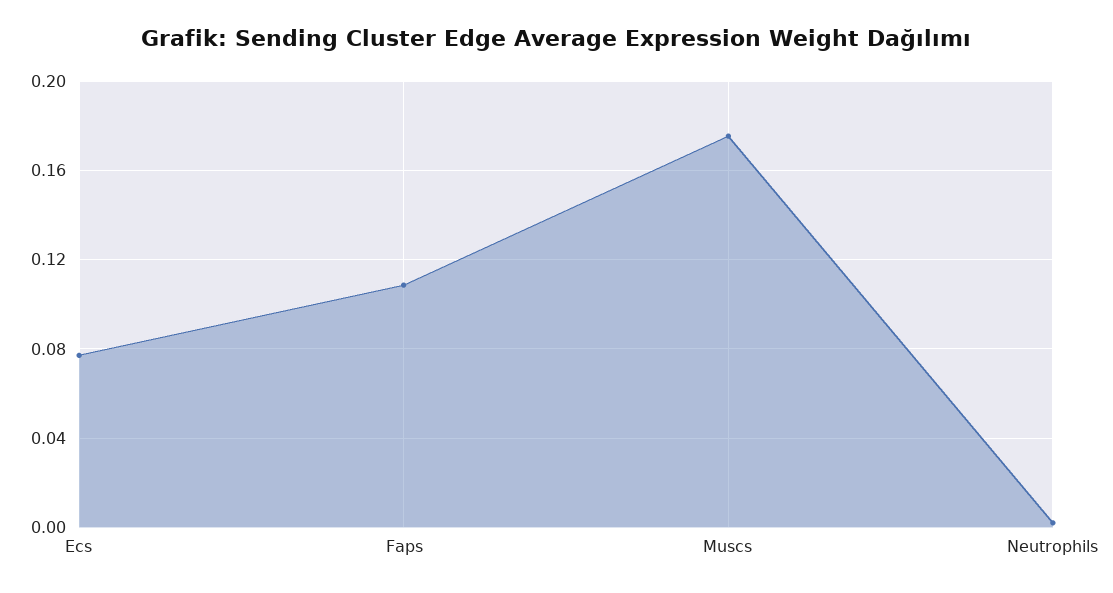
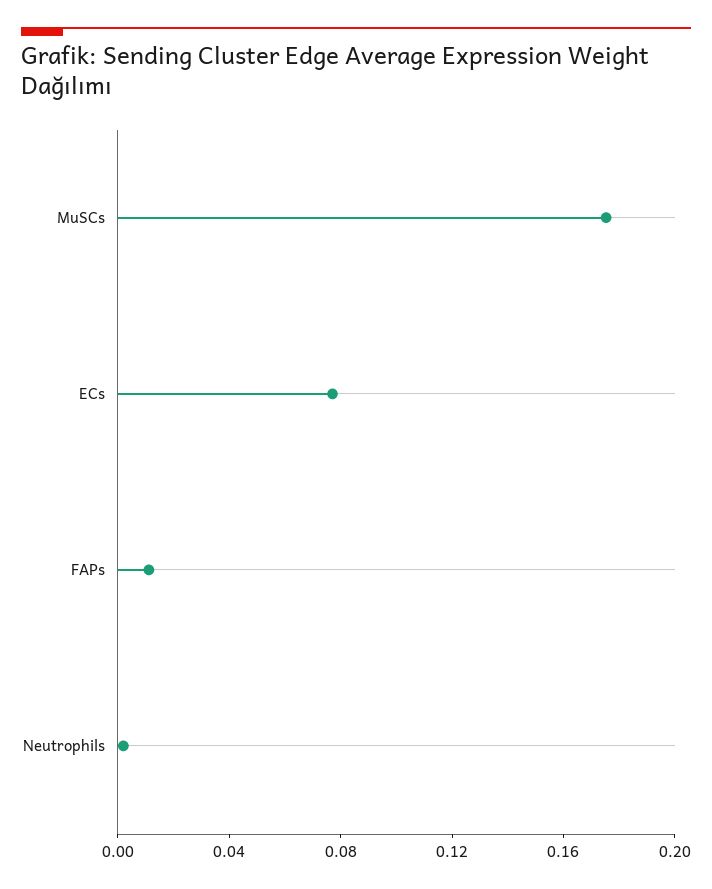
Faps: 0.11 -> 0.01

